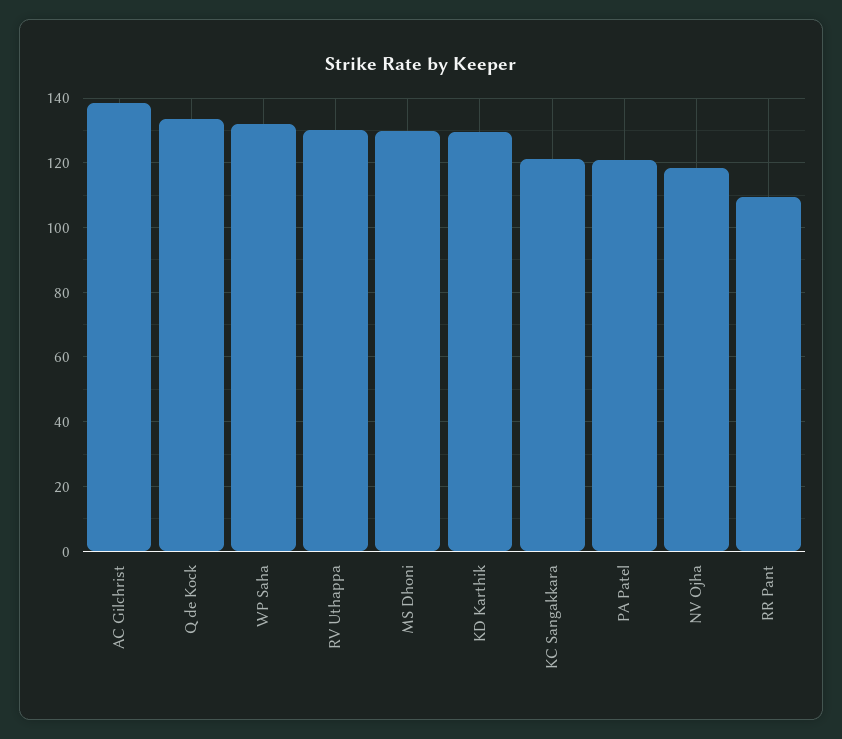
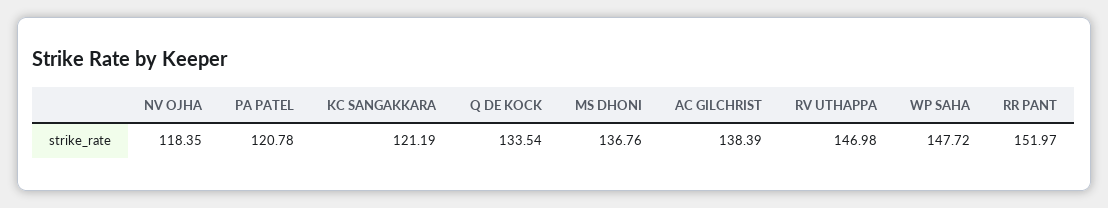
WP Saha: 132 -> 147.72
RV Uthappa: 130 -> 146.98
MS Dhoni: 130 -> 136.76
KD Karthik: 130 -> none
RR Pant: 110 -> 151.97

